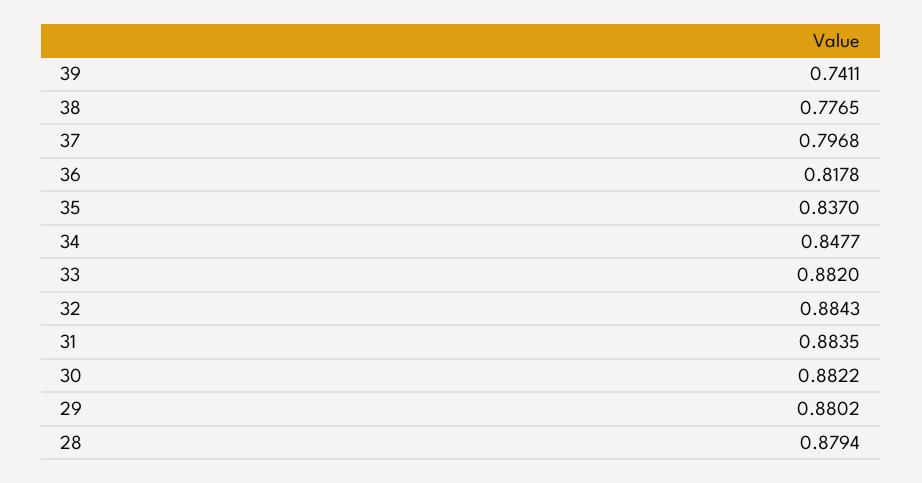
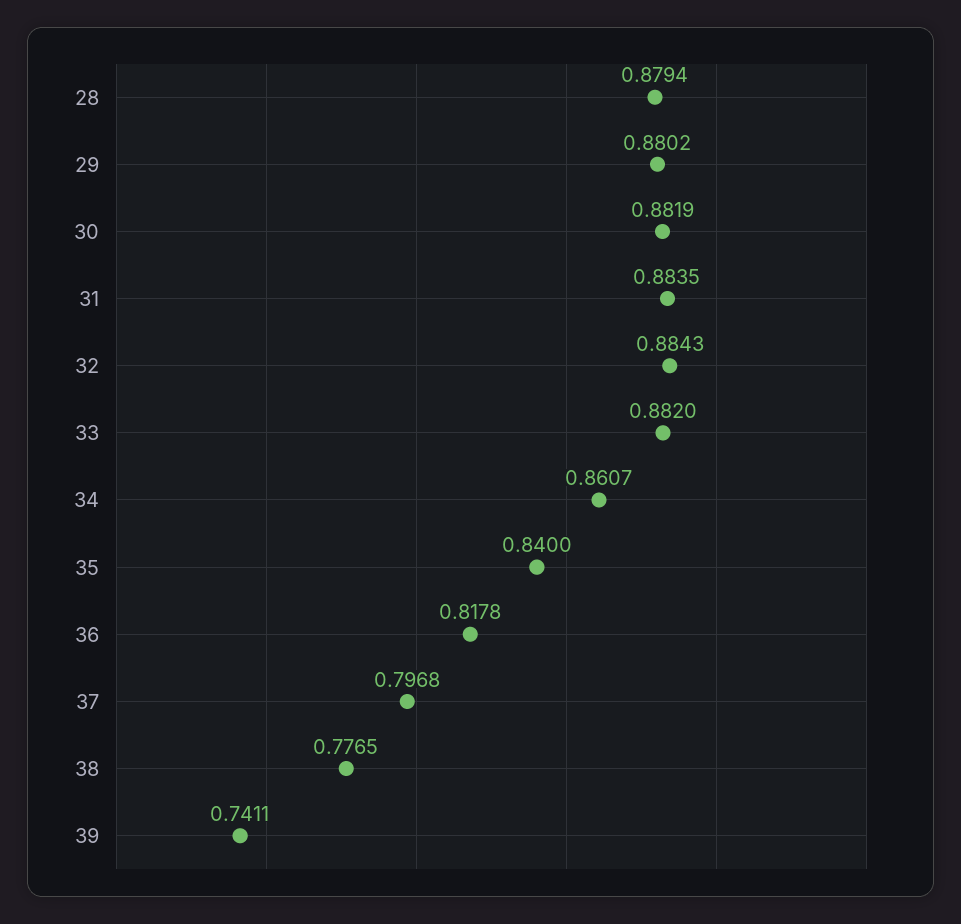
35: 0.837 -> 0.84
34: 0.8477 -> 0.8607
30: 0.8822 -> 0.8819

